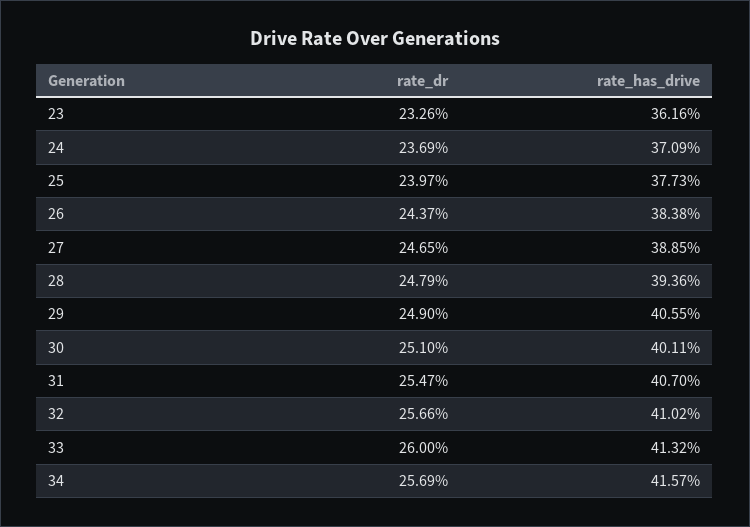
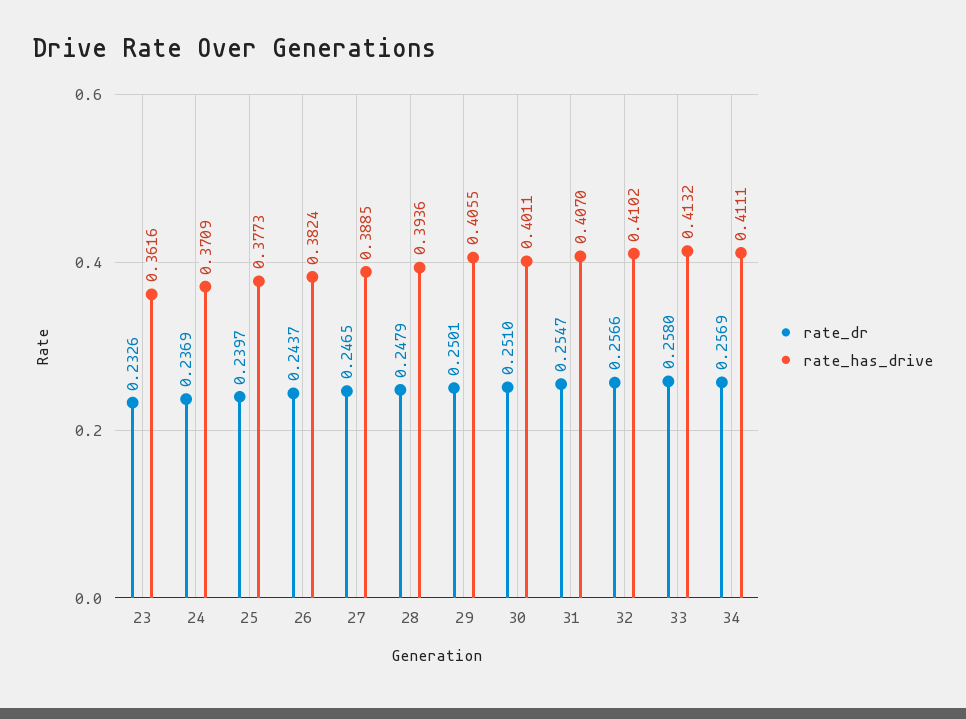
rate_has_drive, 26: 0.3838 -> 0.3824
rate_dr, 29: 0.249 -> 0.2501
rate_dr, 33: 0.26 -> 0.258
rate_has_drive, 34: 0.4157 -> 0.4111

